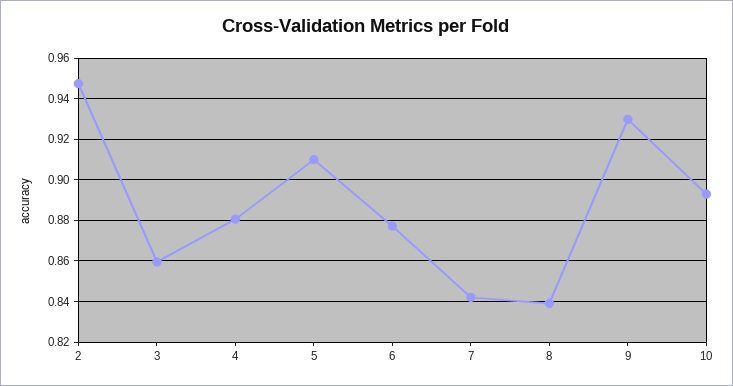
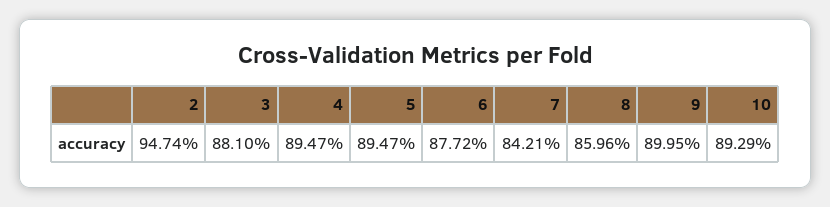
3: 0.86 -> 0.881
4: 0.88 -> 0.8947
5: 0.91 -> 0.8947
8: 0.84 -> 0.8596
9: 0.93 -> 0.8995

